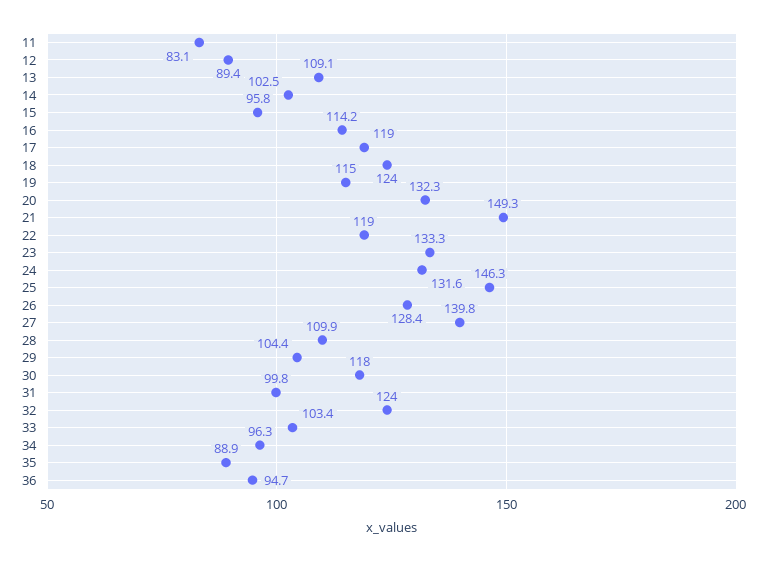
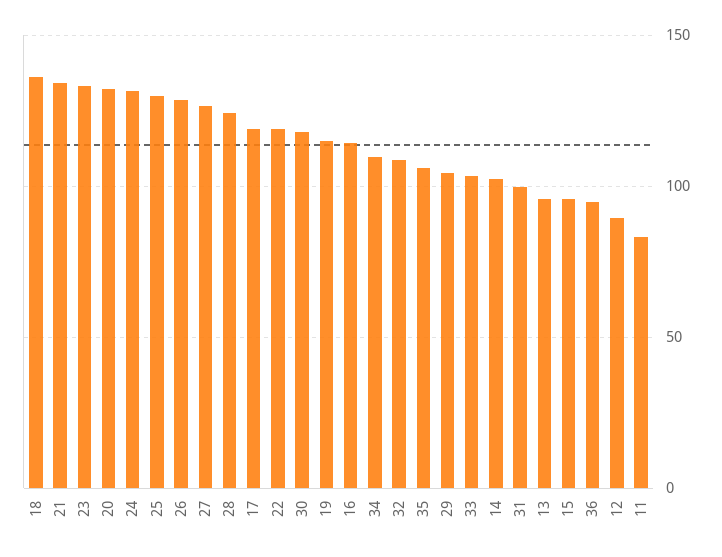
13: 109.1 -> 95
18: 124 -> 135
21: 149.3 -> 135
25: 146.3 -> 130
27: 139.8 -> 125
28: 109.9 -> 125
32: 124 -> 110
34: 96.3 -> 110
35: 88.9 -> 105

